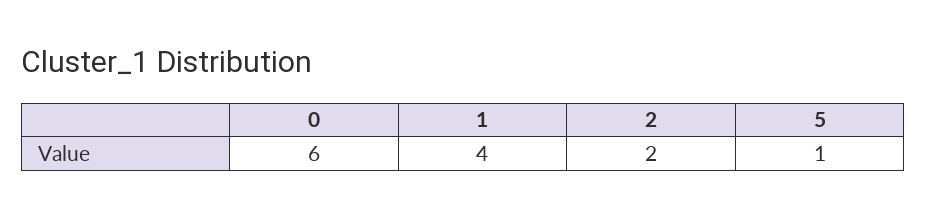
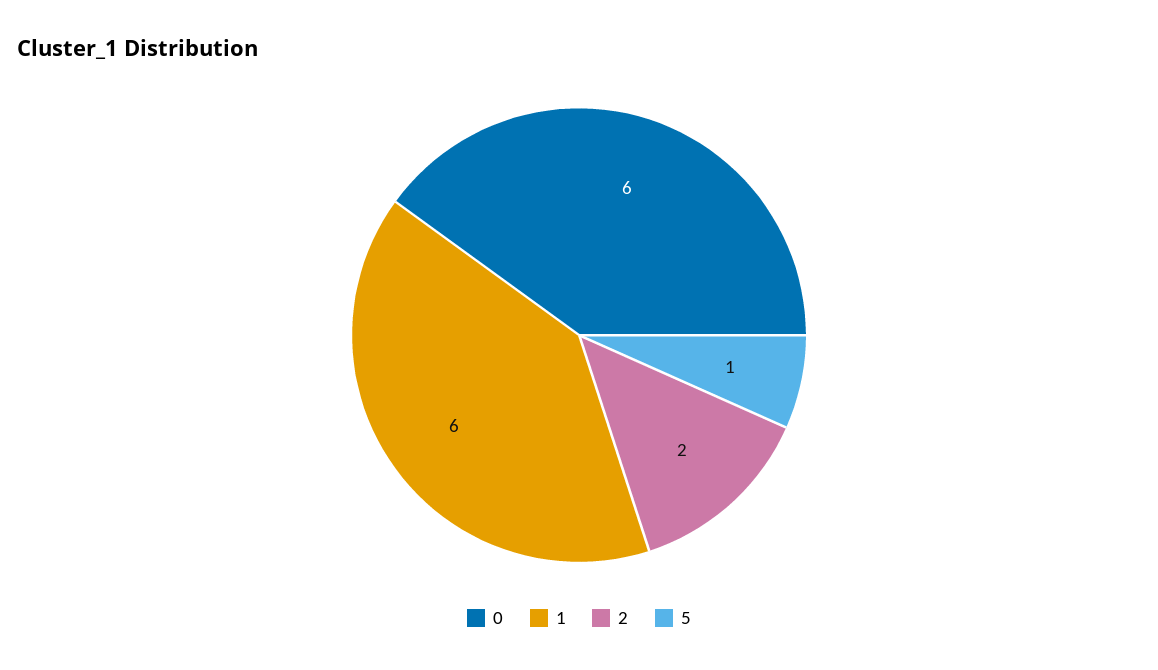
1: 4 -> 6

